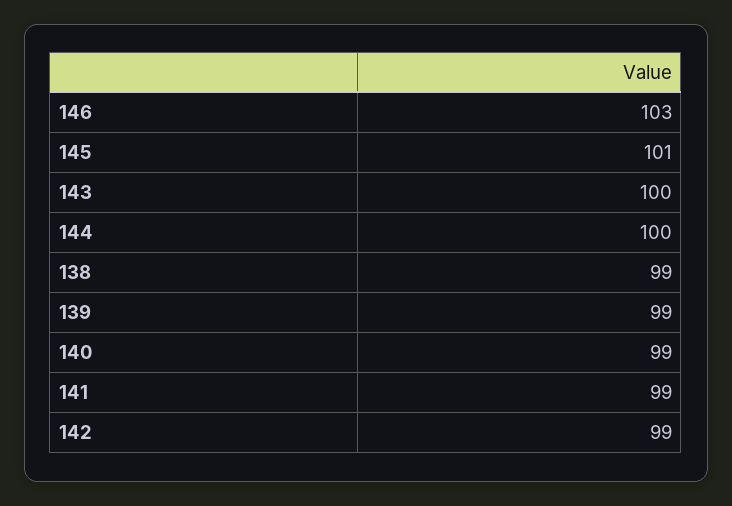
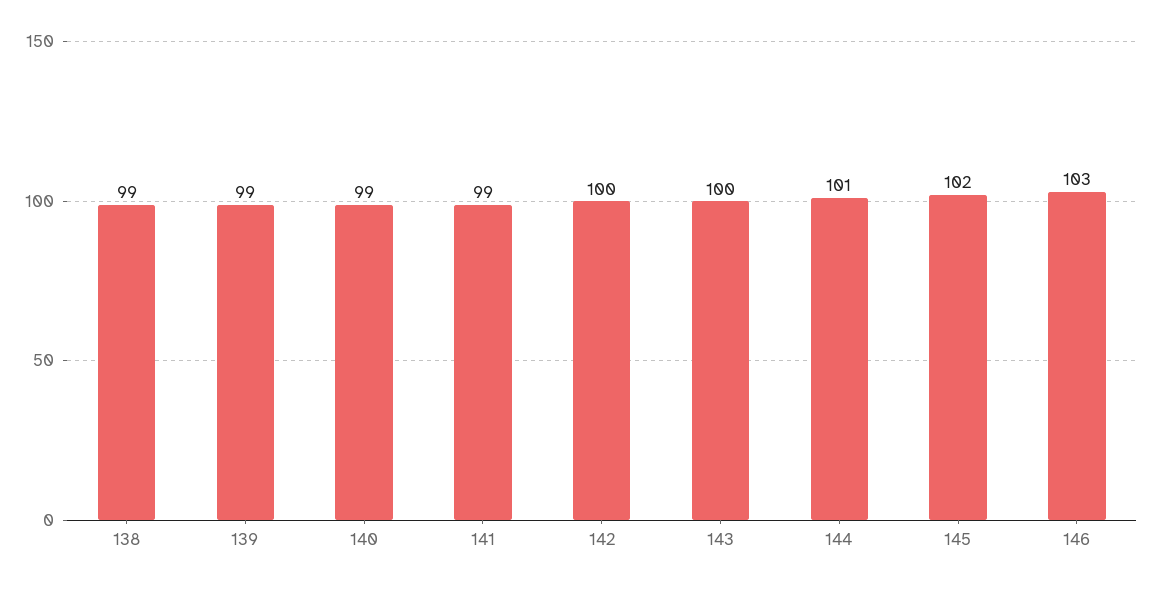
145: 101 -> 102
144: 100 -> 101
142: 99 -> 100

